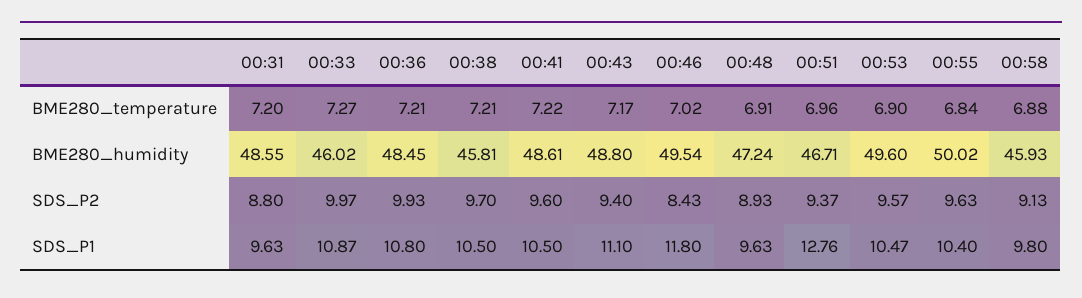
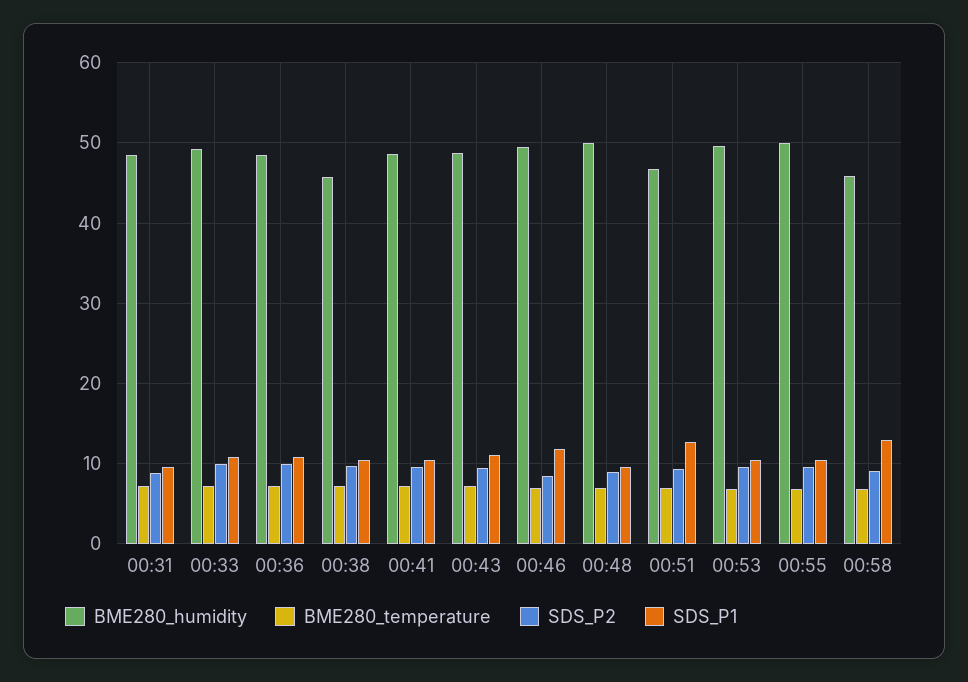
BME280_humidity, 00:33: 46.02 -> 49
BME280_humidity, 00:48: 47.24 -> 50
SDS_P1, 00:58: 9.8 -> 13

